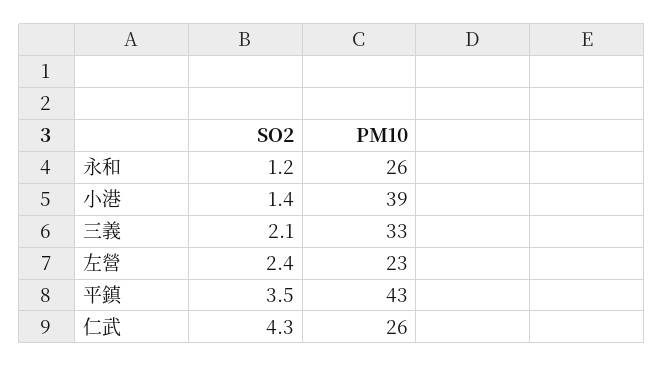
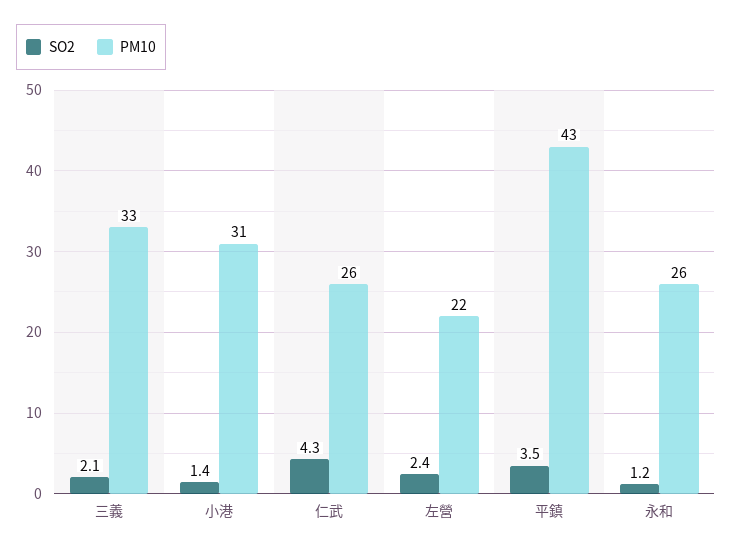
PM10, 小港: 39 -> 31
PM10, 左營: 23 -> 22

